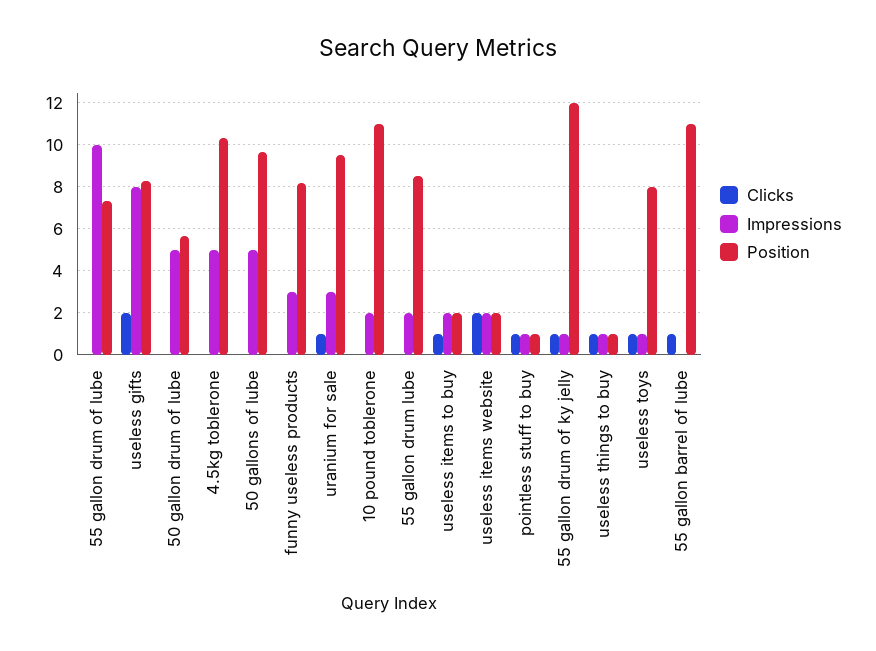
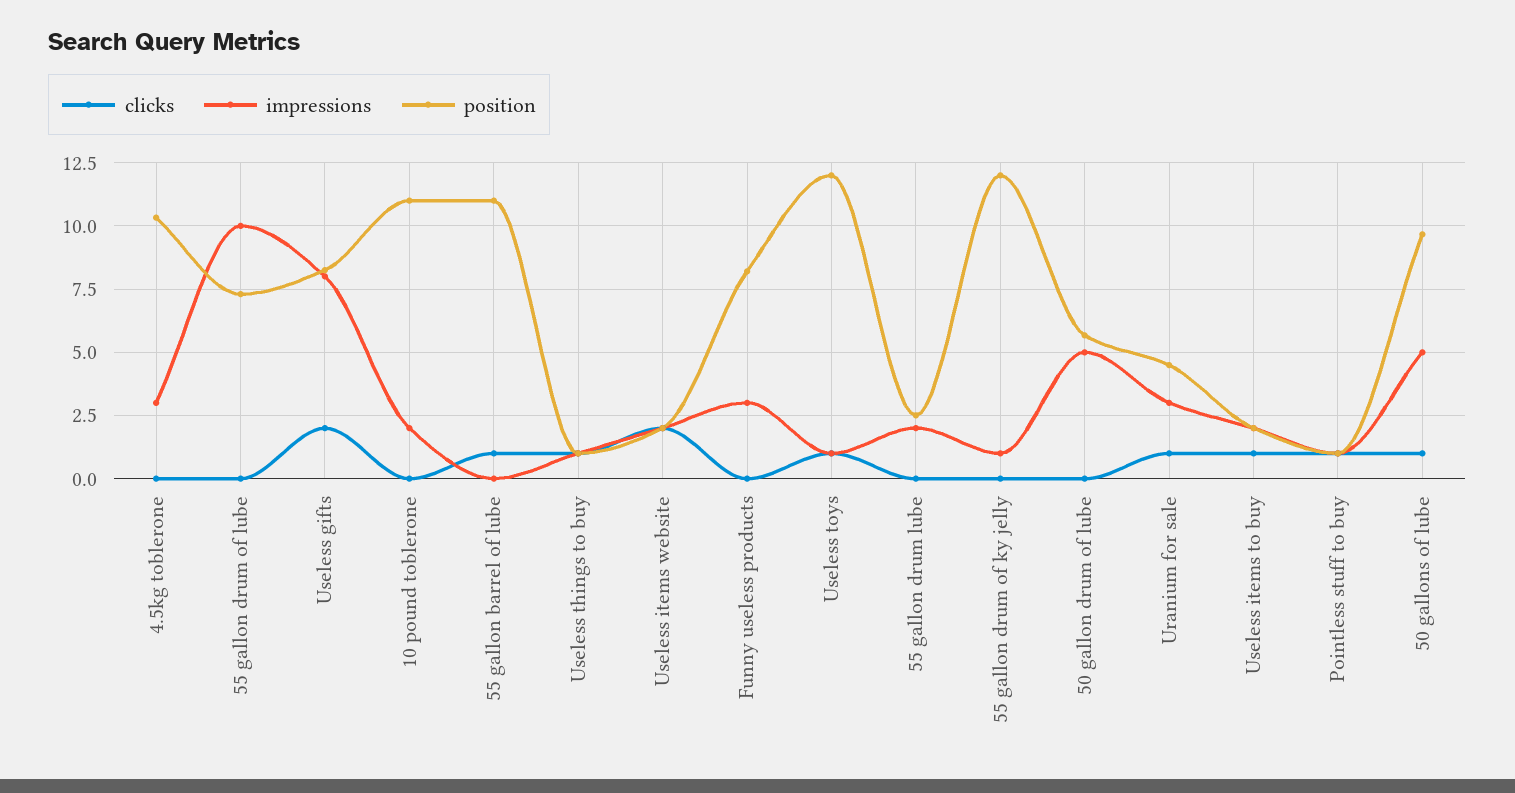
Impressions, 4.5kg toblerone: 5 -> 3
Clicks, 50 gallons of lube: 0 -> 1
Position, uranium for sale: 9.5 -> 4.5
Position, 55 gallon drum lube: 8.5 -> 2.5
Clicks, 55 gallon drum of ky jelly: 1 -> 0
Position, useless toys: 8 -> 12

